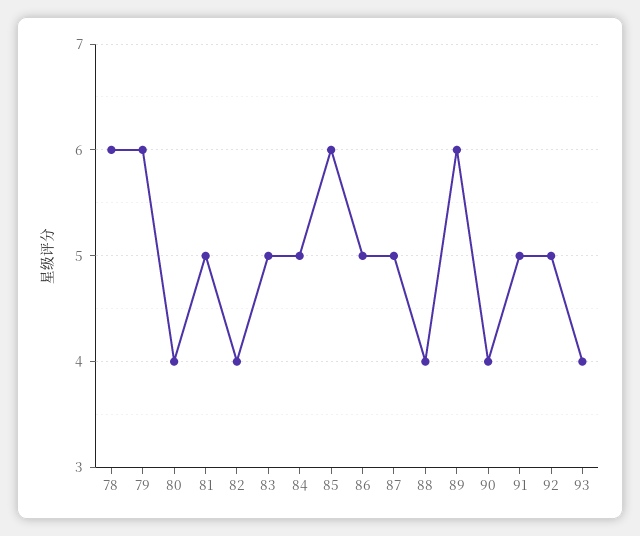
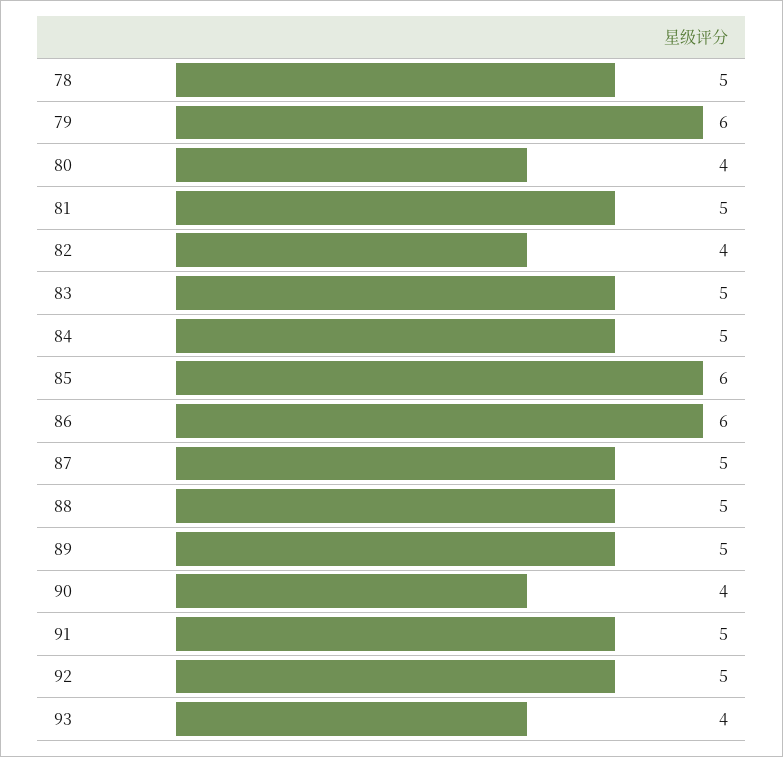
78: 6 -> 5
86: 5 -> 6
88: 4 -> 5
89: 6 -> 5

